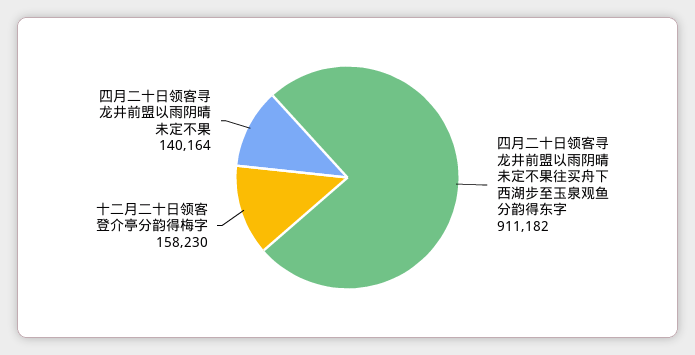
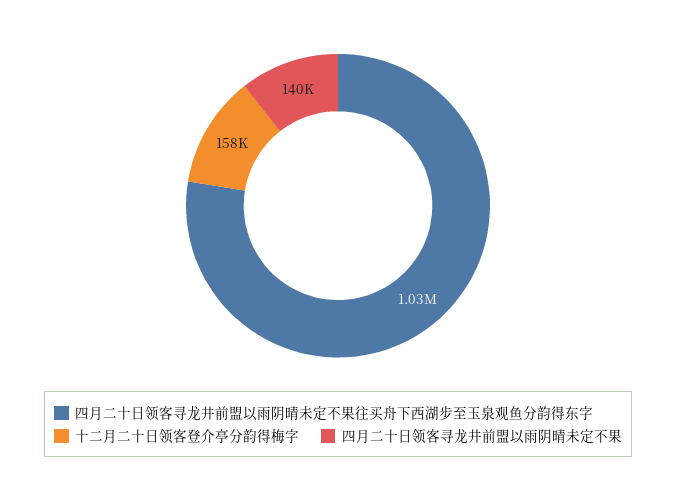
四月二十日领客寻龙井前盟以雨阴晴未定不果往买舟下西湖步至玉泉观鱼分韵得东字: 911182 -> 1030000

